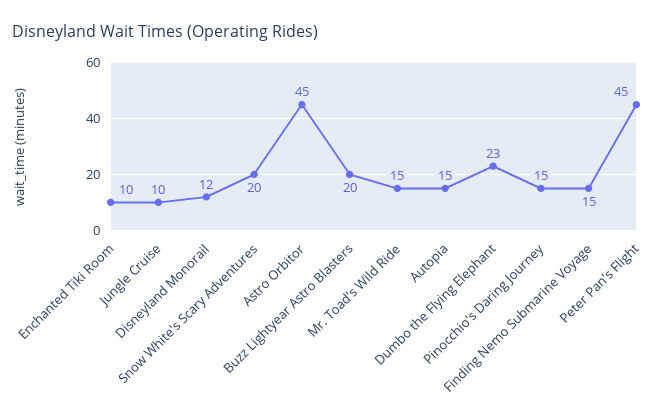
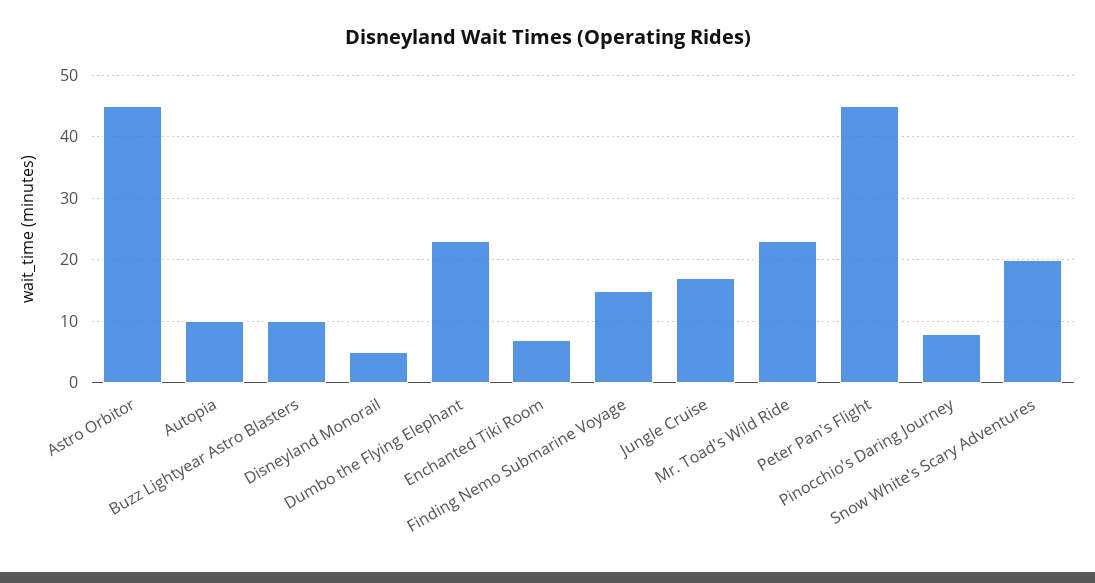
Enchanted Tiki Room: 10 -> 7
Jungle Cruise: 10 -> 17
Disneyland Monorail: 12 -> 5
Buzz Lightyear Astro Blasters: 20 -> 10
Mr. Toad's Wild Ride: 15 -> 23
Autopia: 15 -> 10
Pinocchio's Daring Journey: 15 -> 8

